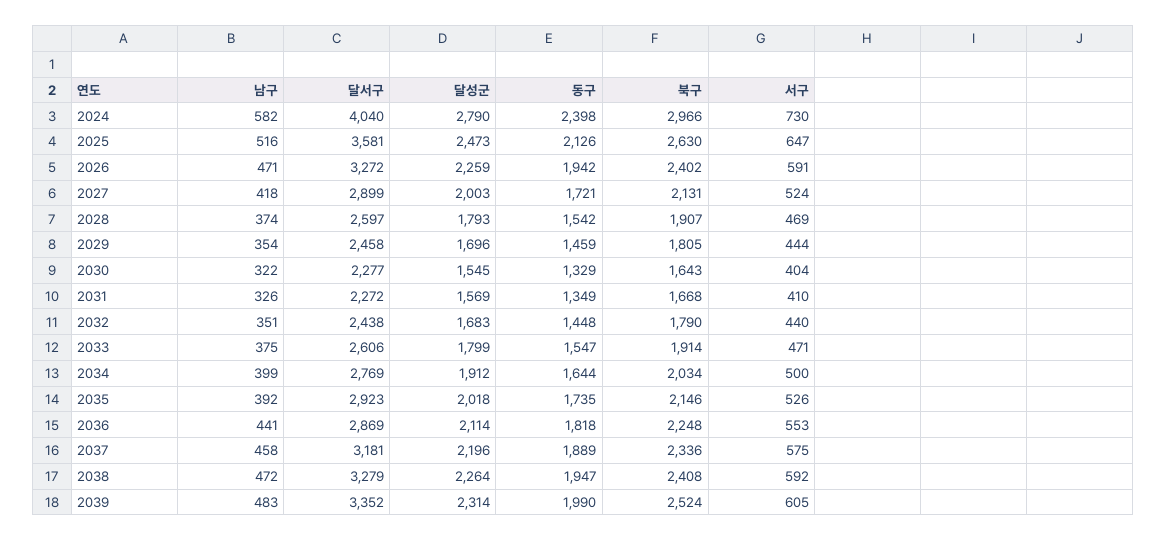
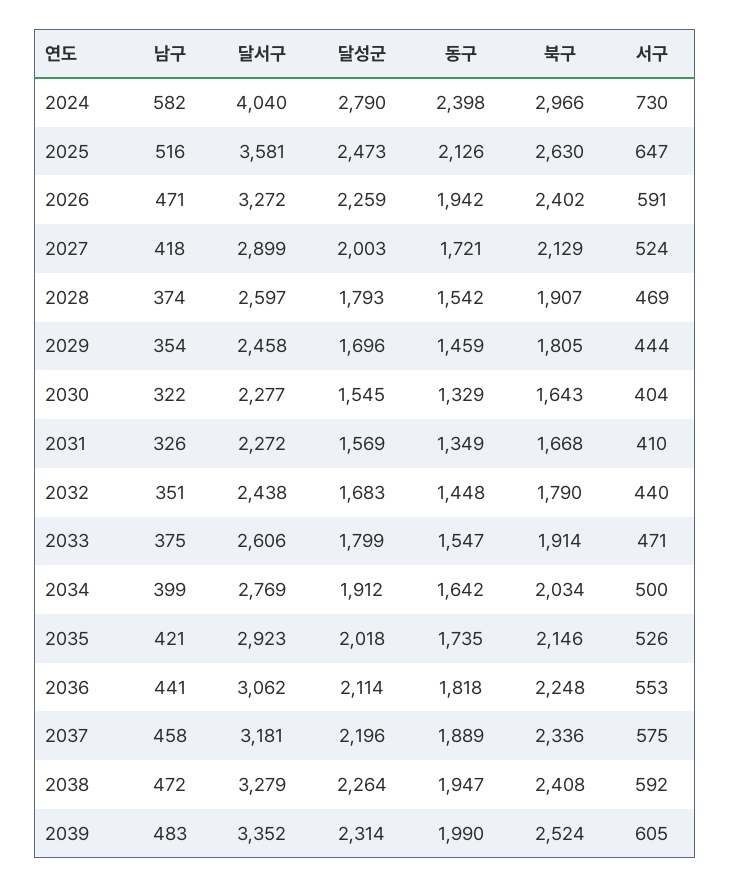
북구, 2027: 2131 -> 2129
동구, 2034: 1644 -> 1642
남구, 2035: 392 -> 421
달서구, 2036: 2869 -> 3062

